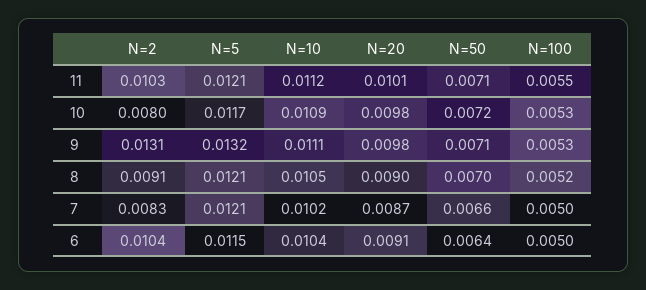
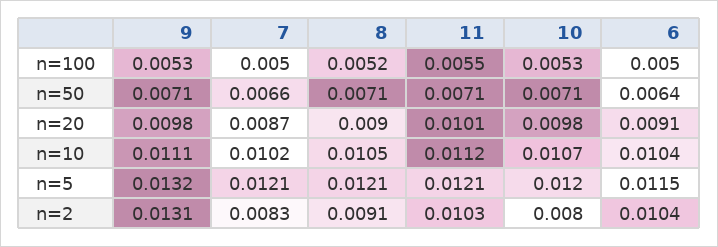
N=5, 10: 0.0117 -> 0.012
N=10, 10: 0.0109 -> 0.0107
N=50, 10: 0.0072 -> 0.0071
N=50, 8: 0.007 -> 0.0071

